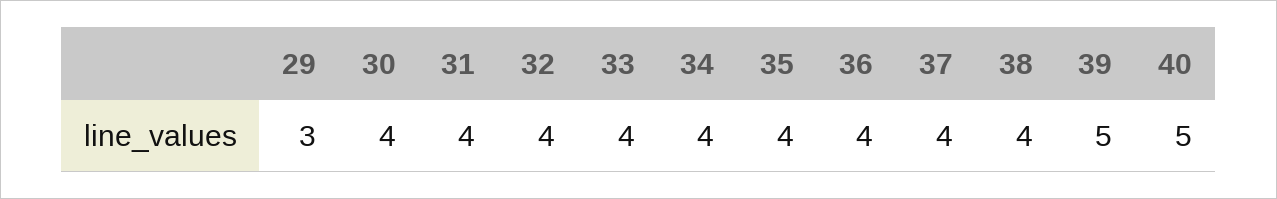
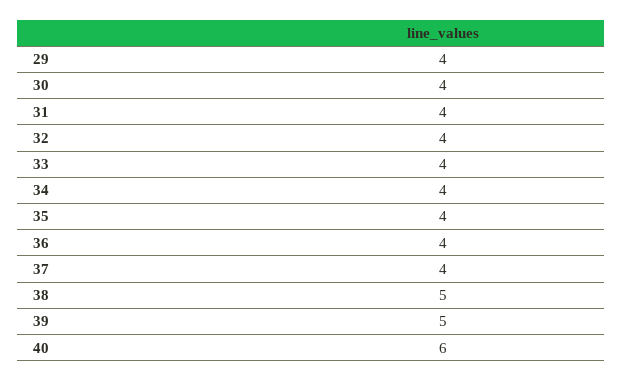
29: 3 -> 4
38: 4 -> 5
40: 5 -> 6

